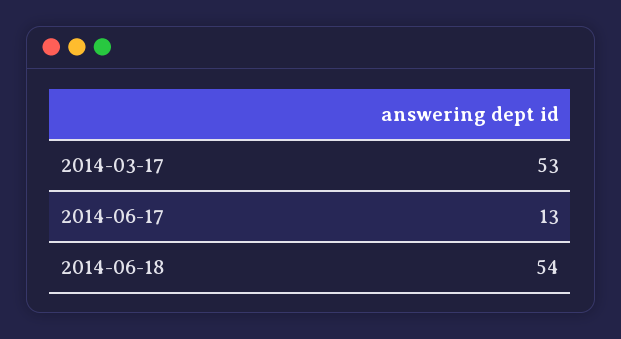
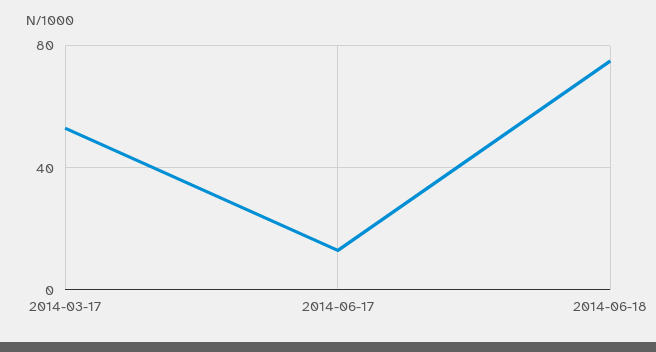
2014-06-18: 54 -> 75

